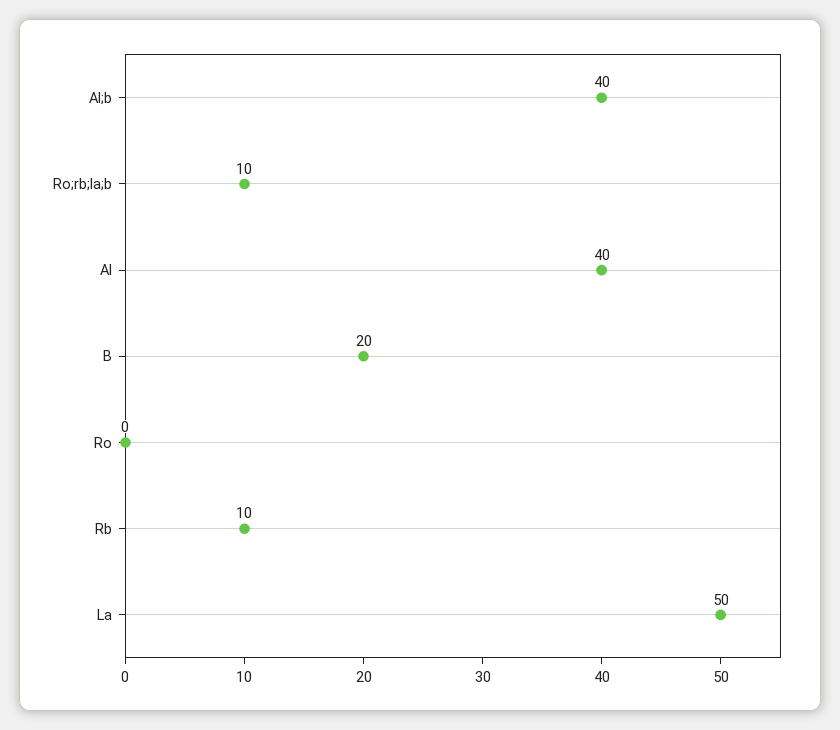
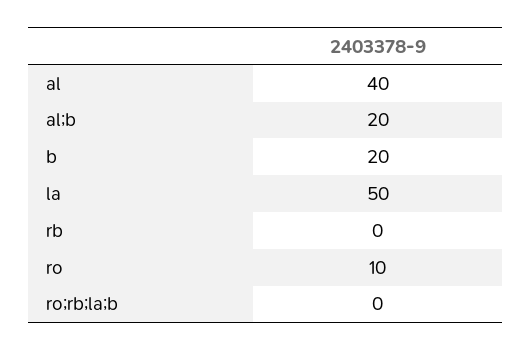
Al;b: 40 -> 20
Ro;rb;la;b: 10 -> 0
Ro: 0 -> 10
Rb: 10 -> 0

